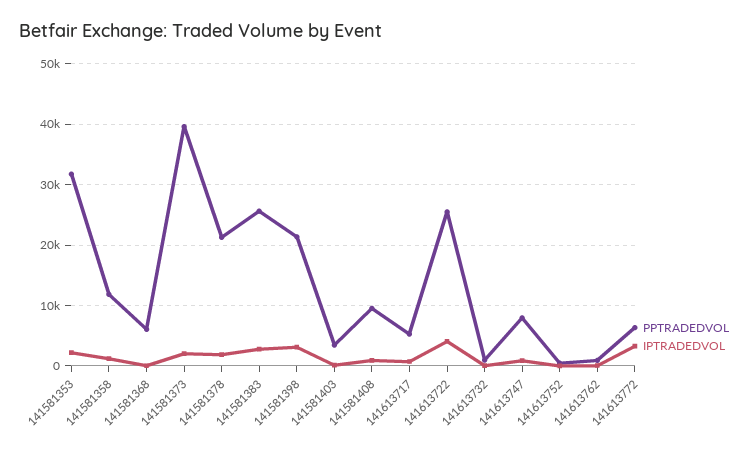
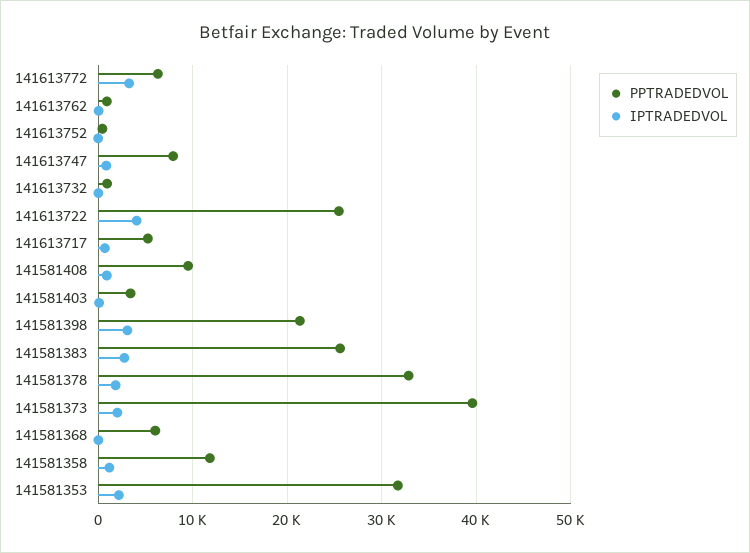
PPTRADEDVOL, 141581378: 21000 -> 33000

